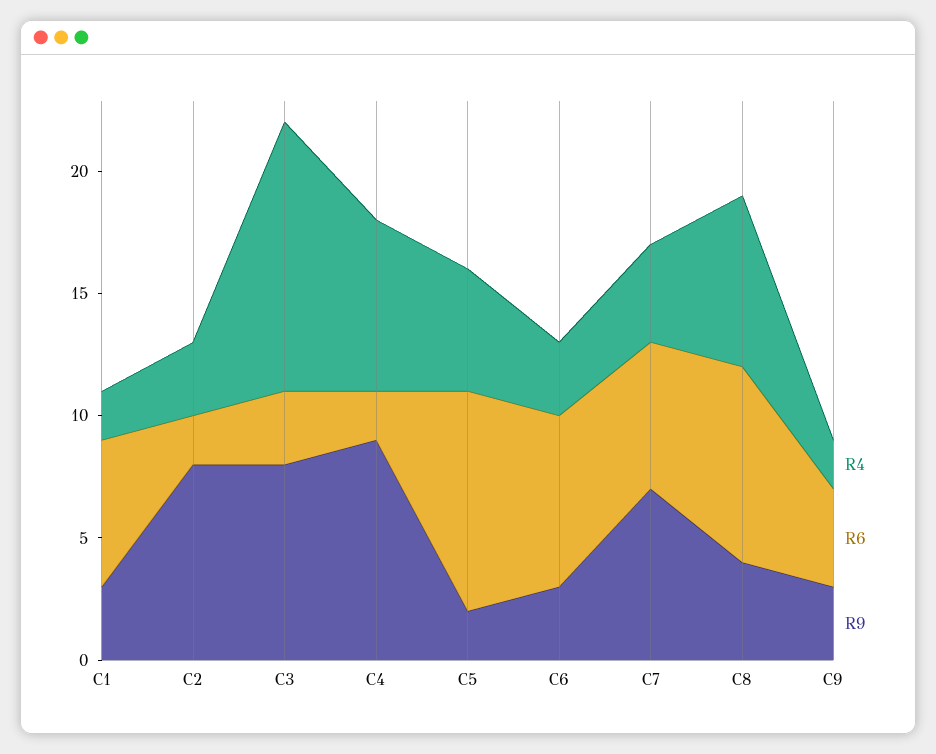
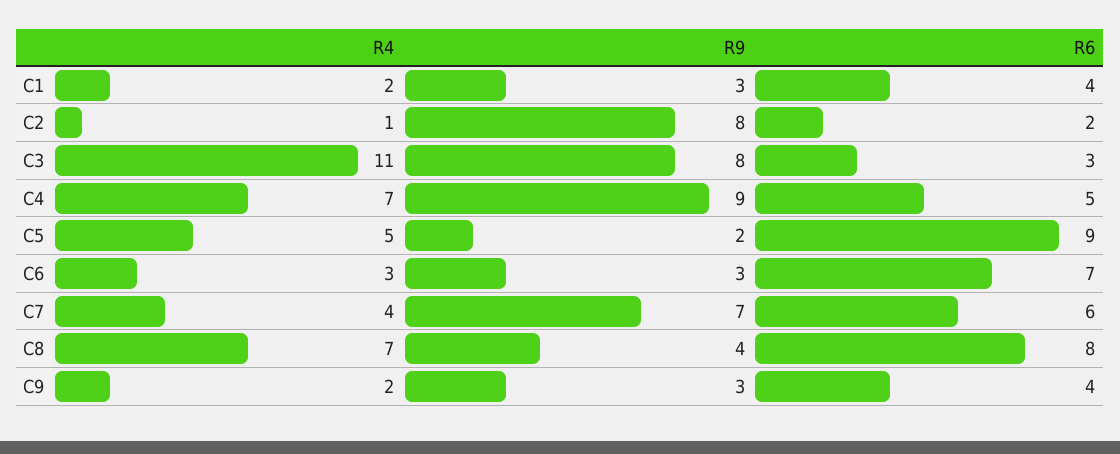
R6, C1: 6 -> 4
R4, C2: 3 -> 1
R6, C4: 2 -> 5

